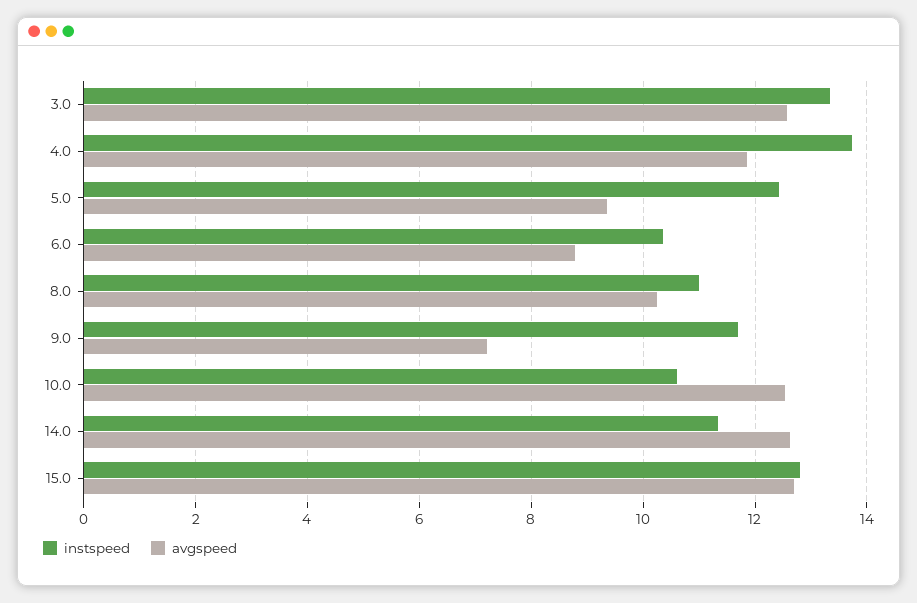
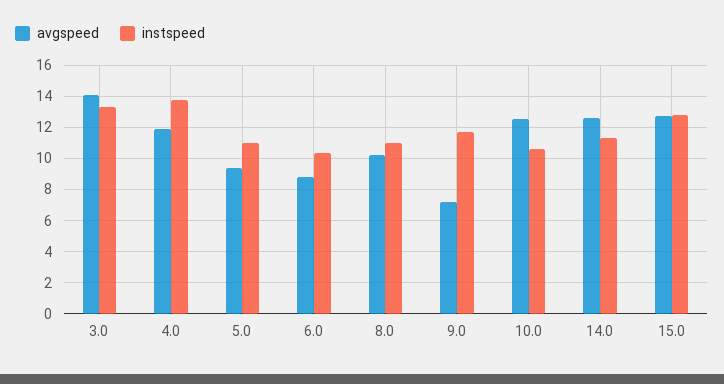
avgspeed, 3.0: 12.6 -> 14
instspeed, 5.0: 12.4 -> 11

